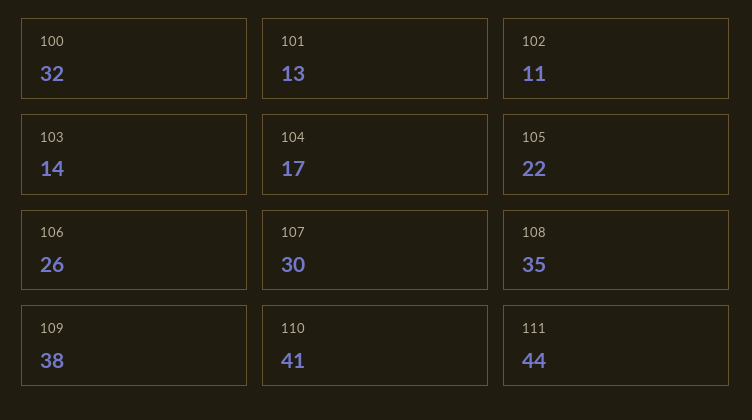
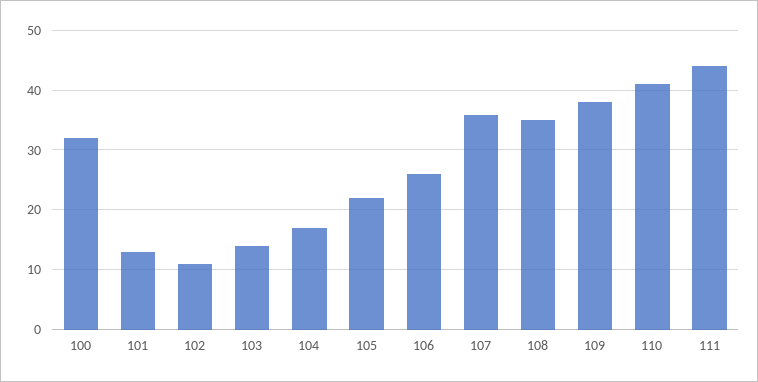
107: 30 -> 36

